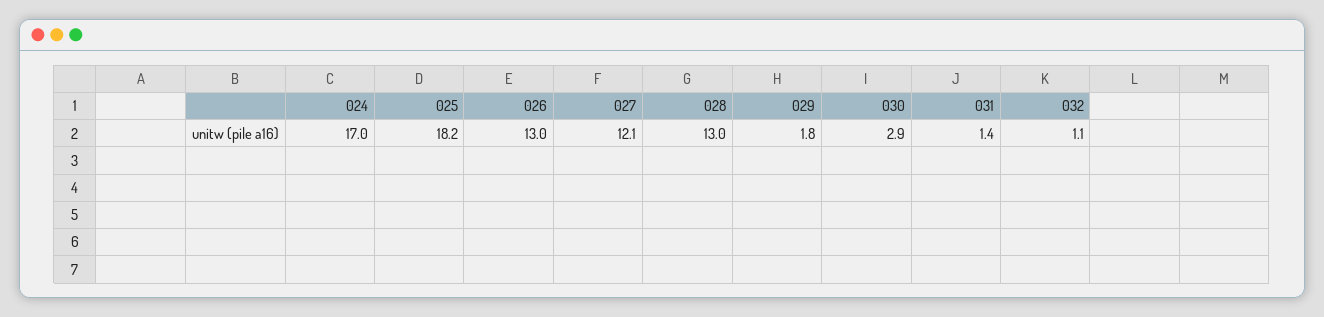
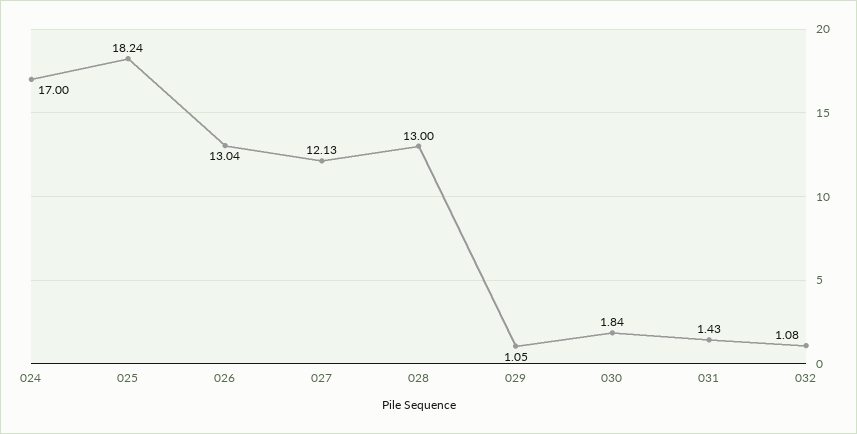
029: 1.8 -> 1.05
030: 2.9 -> 1.84

